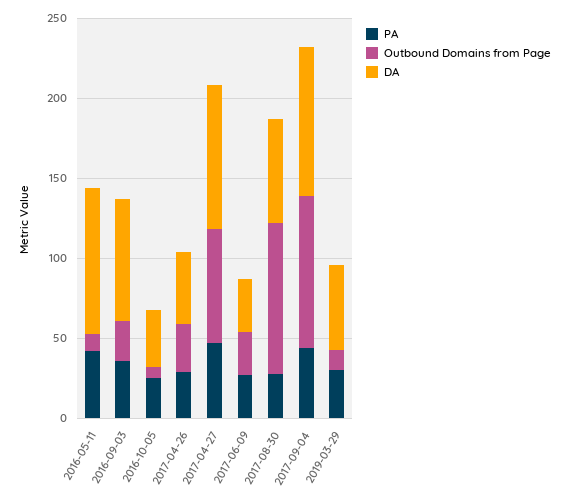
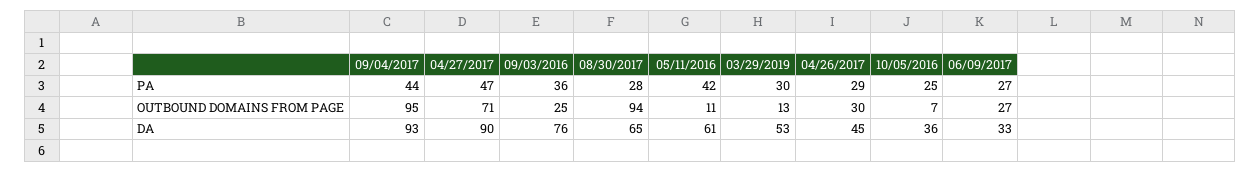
DA, 2016-05-11: 90 -> 61

